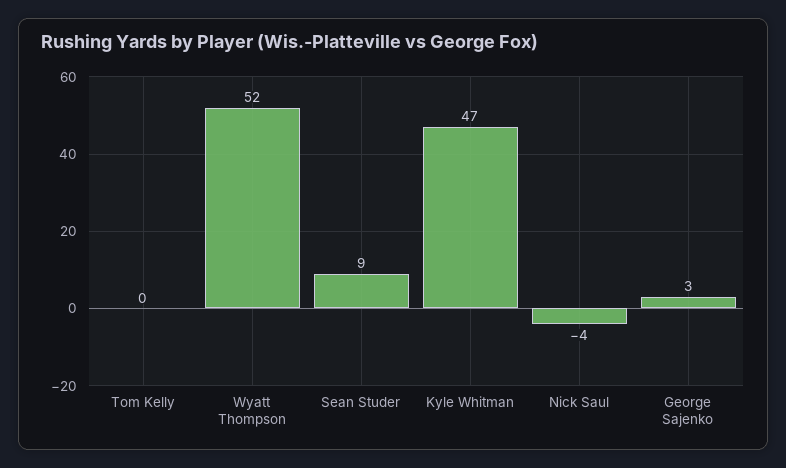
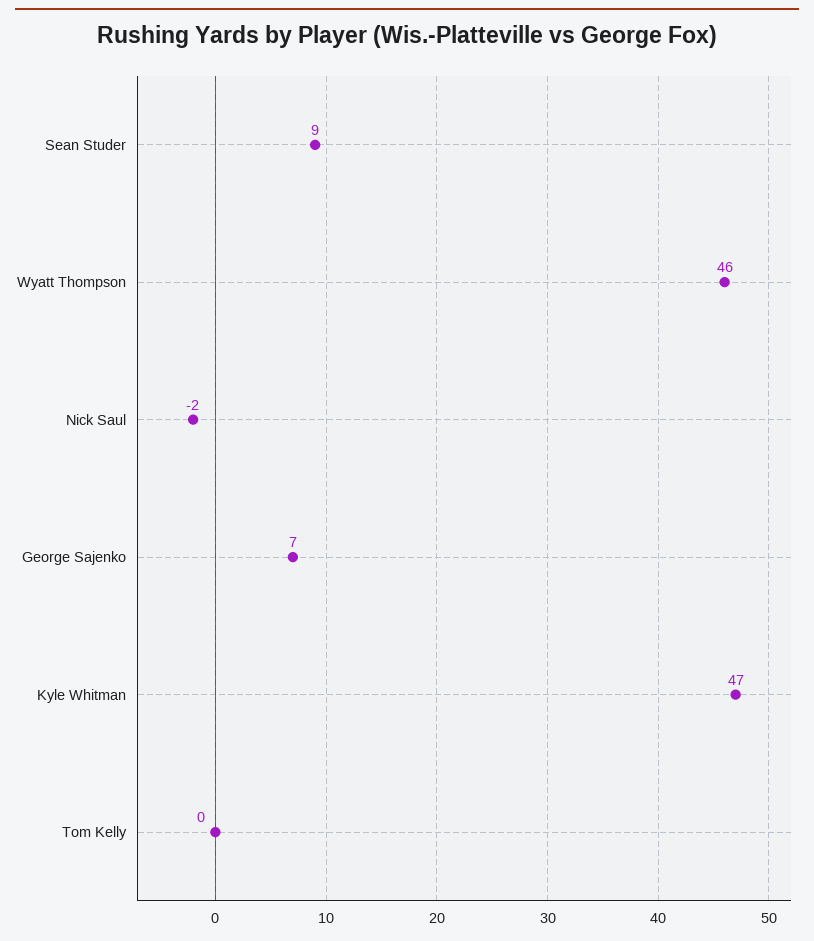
Wyatt Thompson: 52 -> 46
Nick Saul: -4 -> -2
George Sajenko: 3 -> 7

